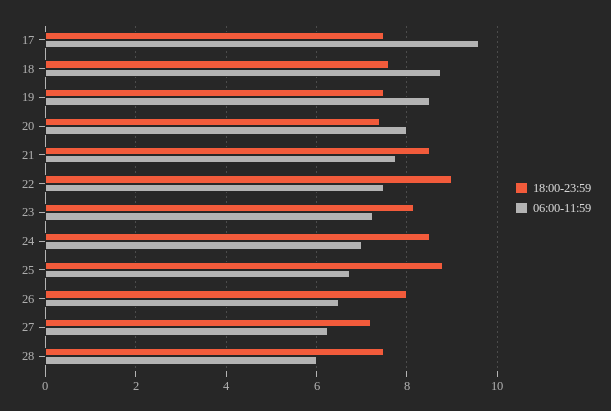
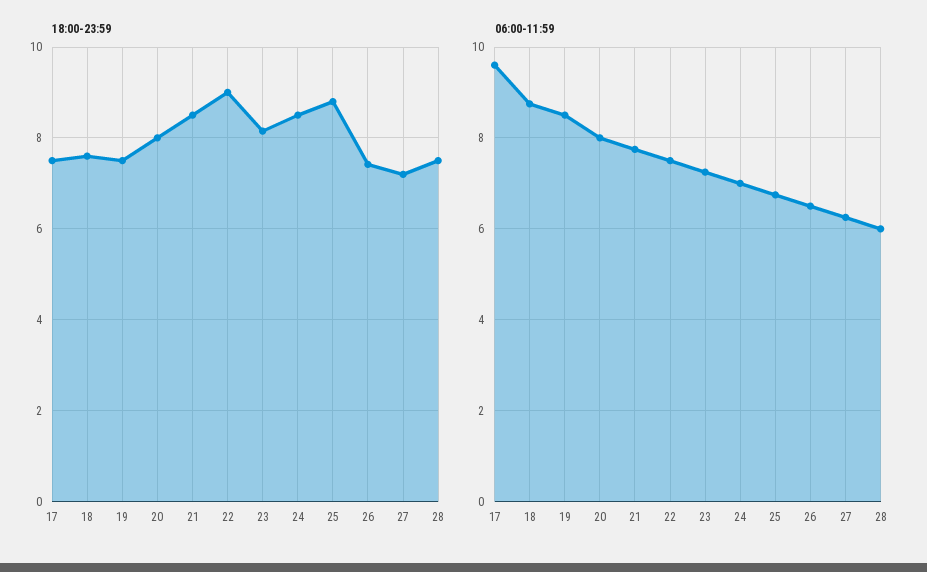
18:00-23:59, 20: 7.4 -> 8
18:00-23:59, 26: 8 -> 7.4

